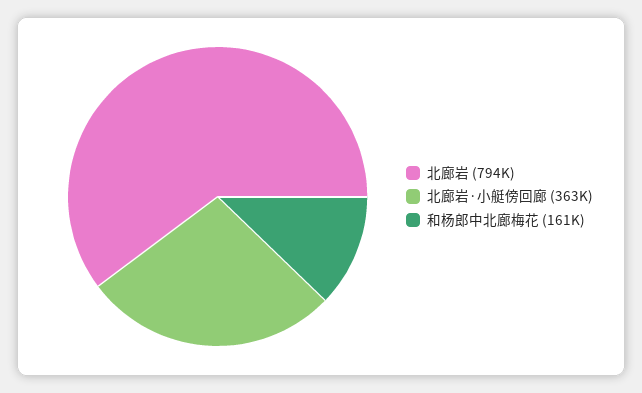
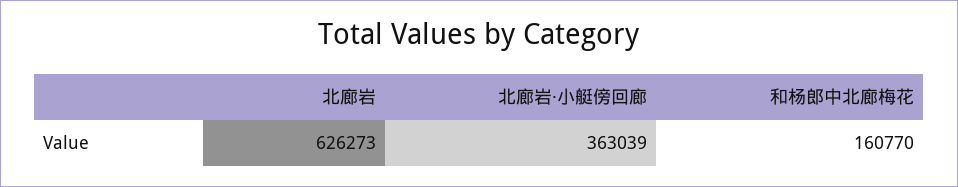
北廊岩: 794000 -> 626273

